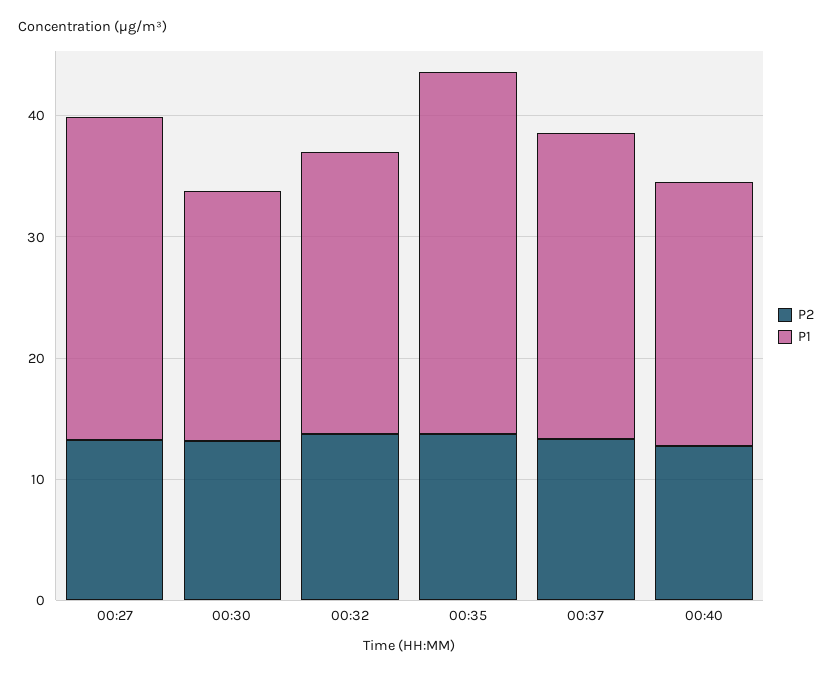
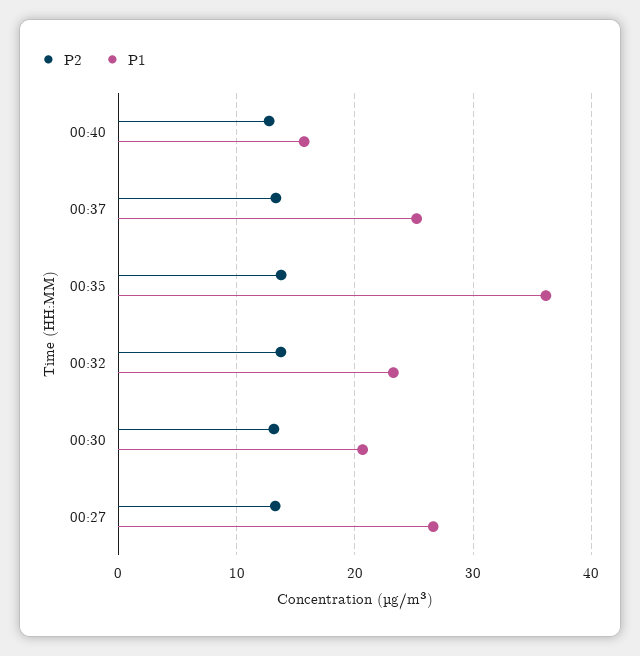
P1, 00:35: 30 -> 36
P1, 00:40: 22 -> 16

